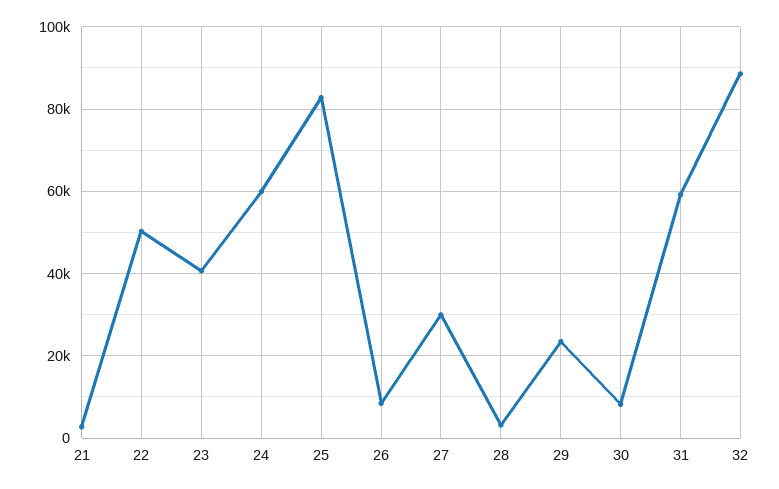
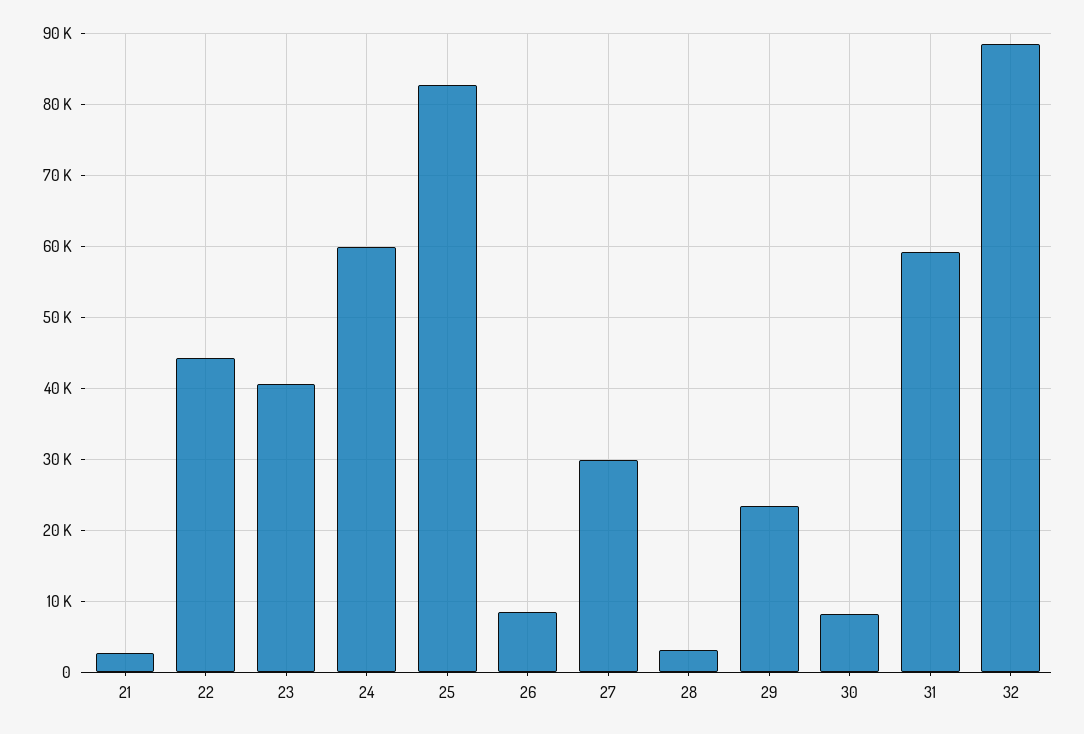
22: 50000 -> 44000

